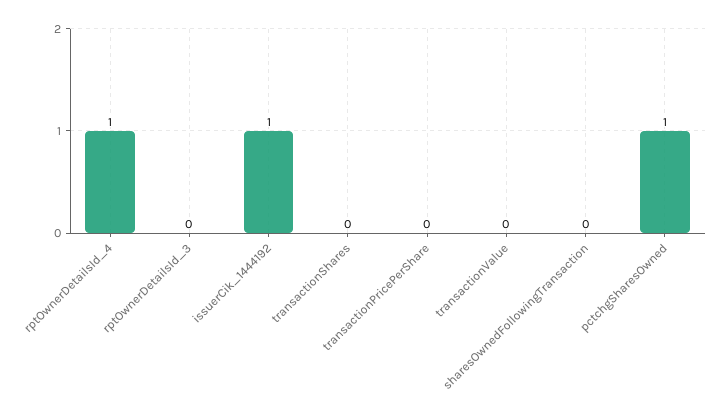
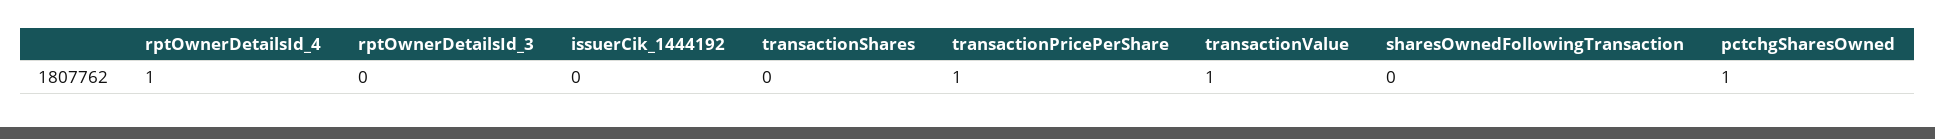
issuerCik_1444192: 1 -> 0
transactionPricePerShare: 0 -> 1
transactionValue: 0 -> 1

